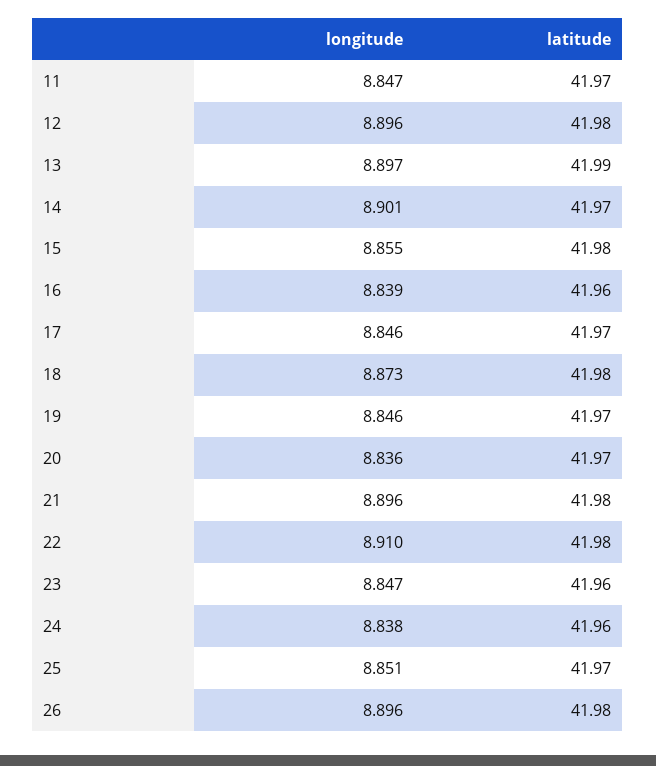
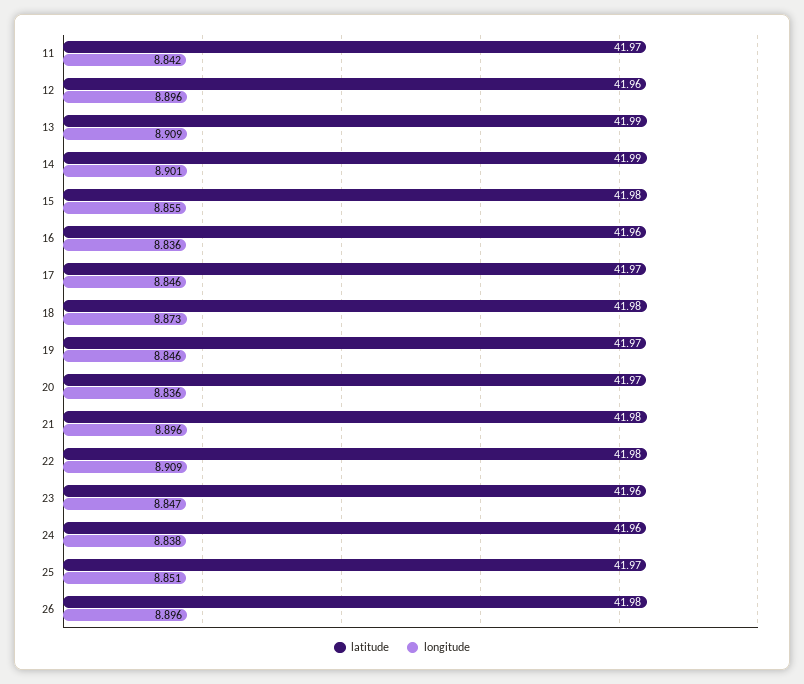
longitude, 11: 8.847 -> 8.842
latitude, 12: 41.98 -> 41.96
longitude, 13: 8.897 -> 8.909
latitude, 14: 41.97 -> 41.99
longitude, 16: 8.839 -> 8.836
longitude, 22: 8.91 -> 8.909

